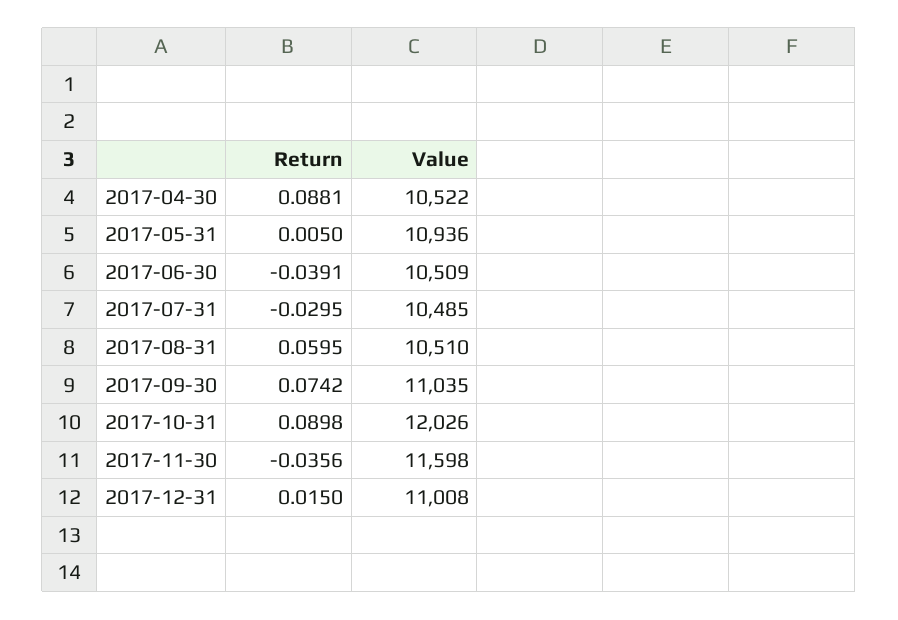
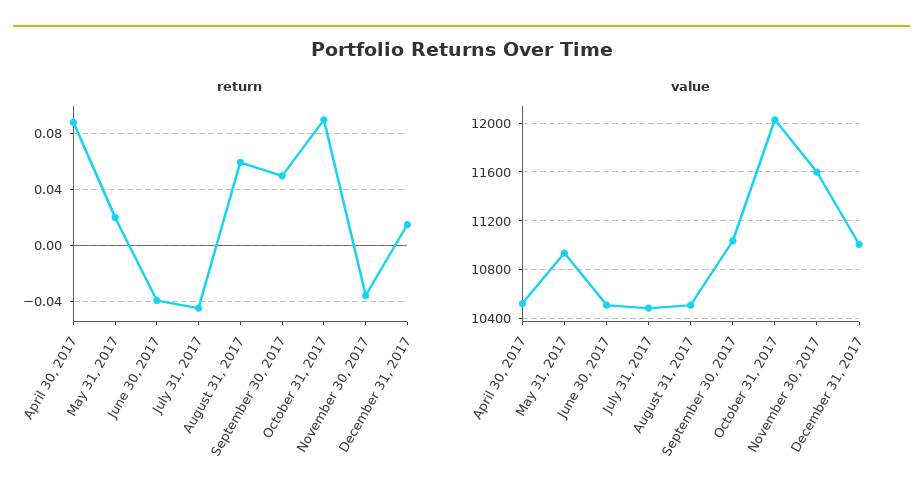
Return, 2017-05-31: 0.005 -> 0.02
Return, 2017-07-31: -0.0295 -> -0.045
Return, 2017-09-30: 0.0742 -> 0.05

